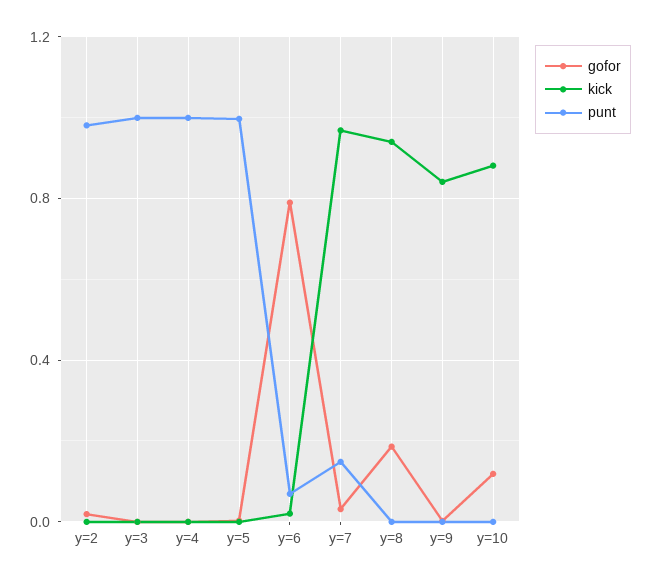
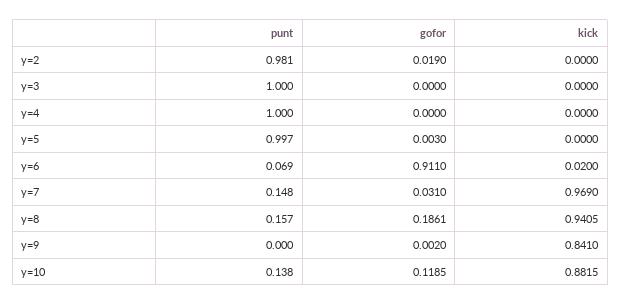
gofor, y=6: 0.8 -> 0.911
punt, y=8: 0 -> 0.157
punt, y=10: 0 -> 0.138

